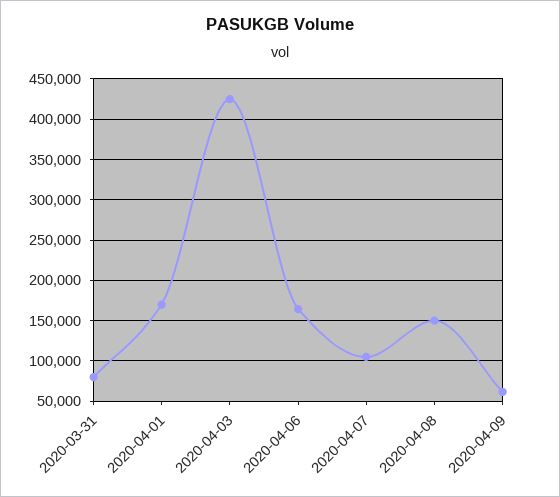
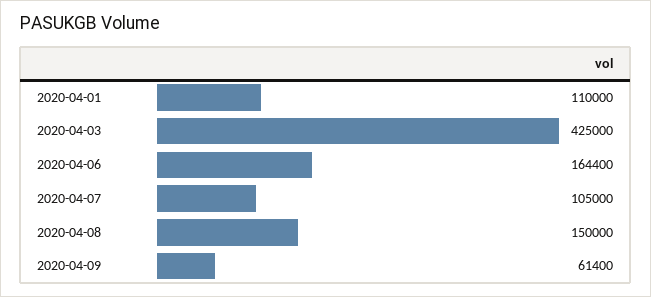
2020-03-31: 80000 -> none
2020-04-01: 170000 -> 110000

